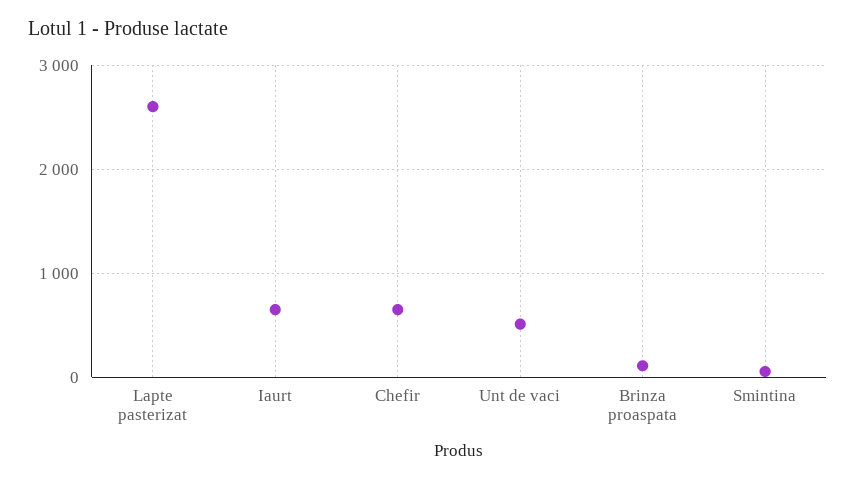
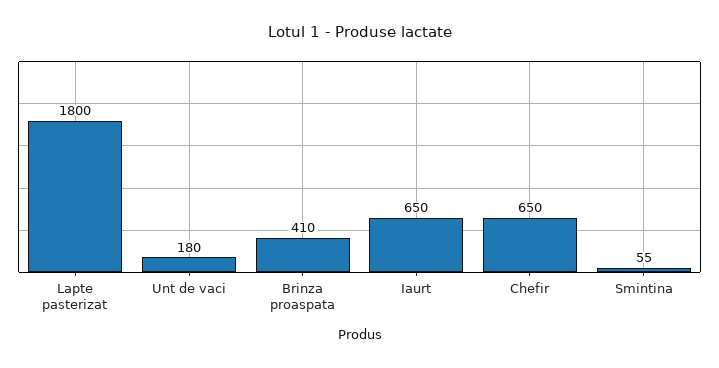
Lapte pasterizat: 2600 -> 1800
Unt de vaci: 500 -> 180
Brinza proaspata: 100 -> 410

